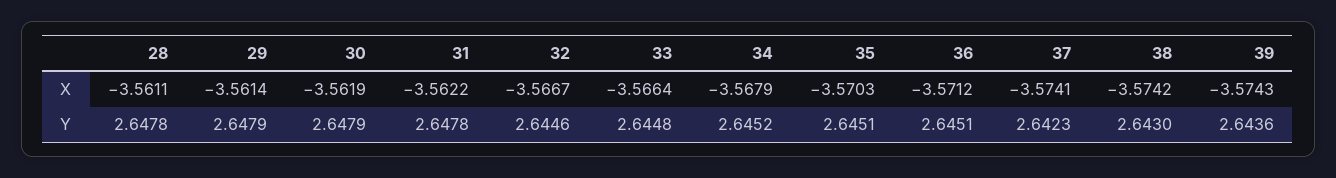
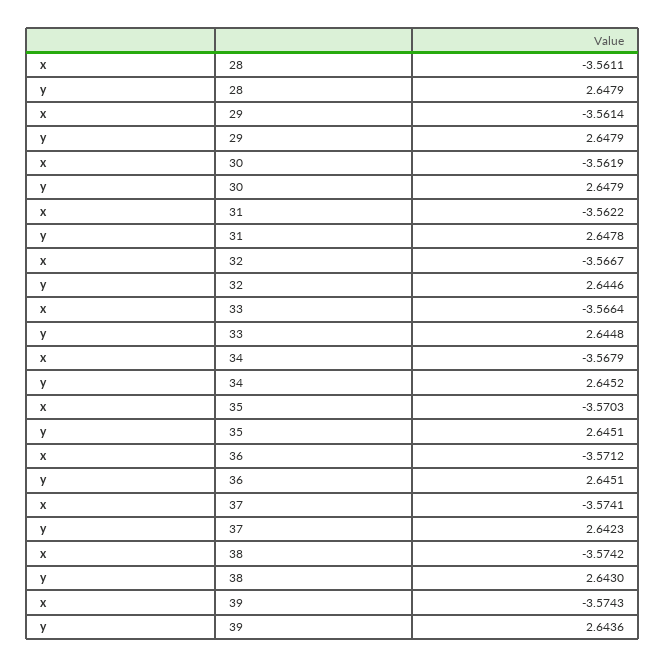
28, Y: 2.6478 -> 2.6479

